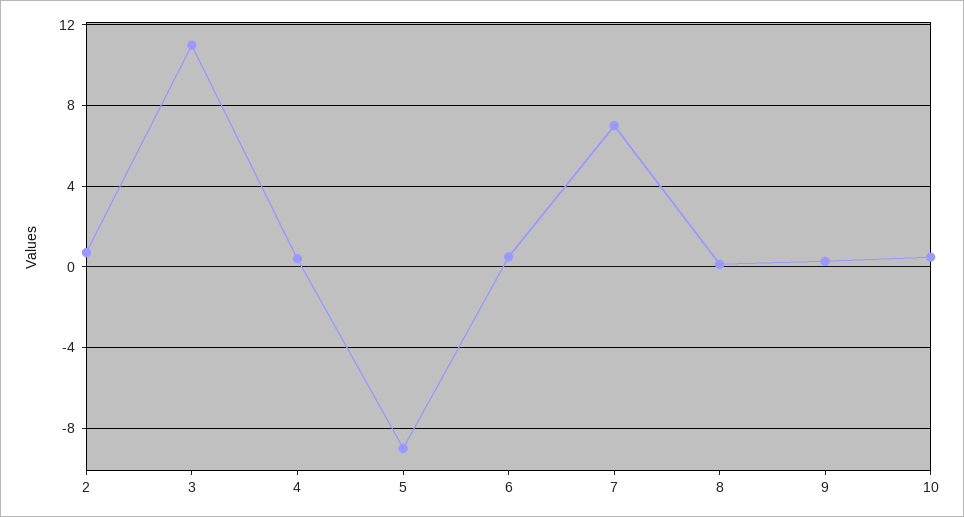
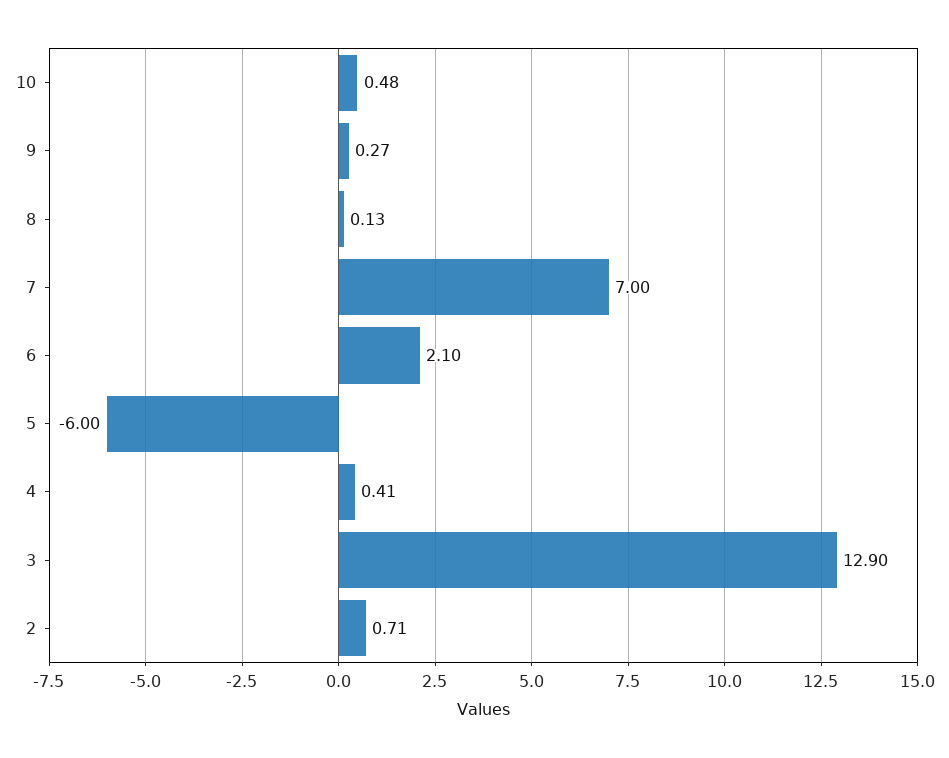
3: 11 -> 12.9
5: -9 -> -6
6: 0.5 -> 2.1

